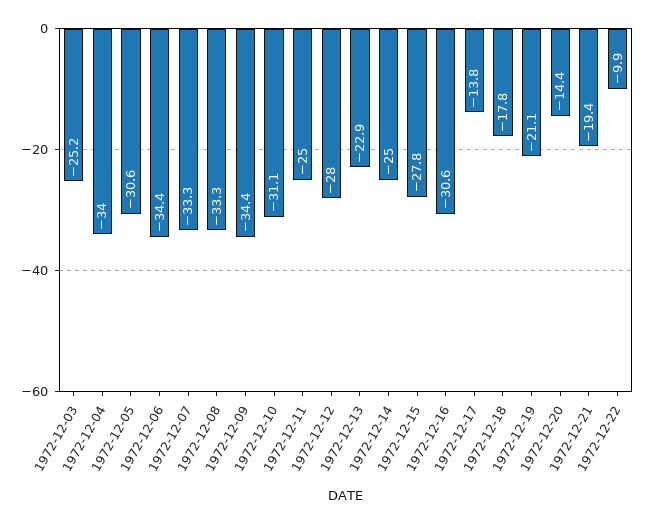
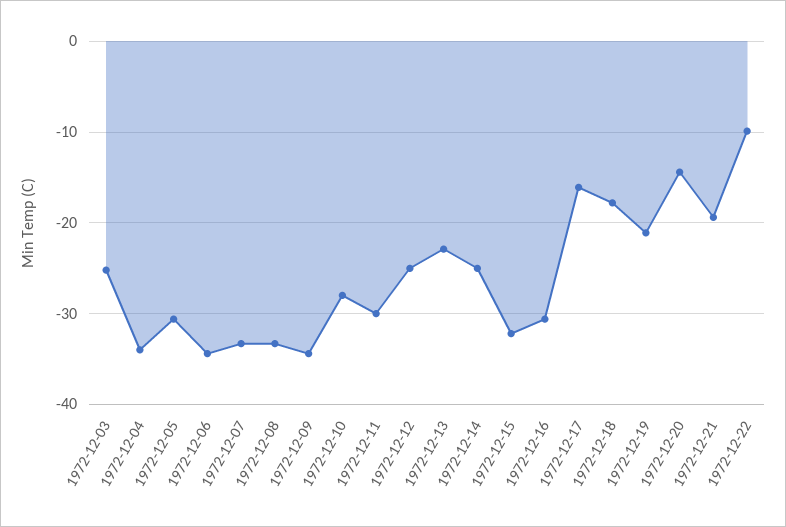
1972-12-10: -31.1 -> -28
1972-12-11: -25 -> -30
1972-12-12: -28 -> -25
1972-12-15: -27.8 -> -32
1972-12-17: -13.8 -> -16

